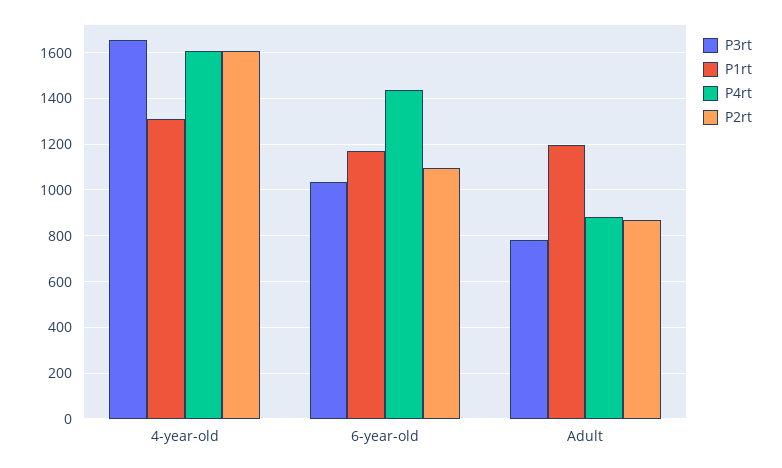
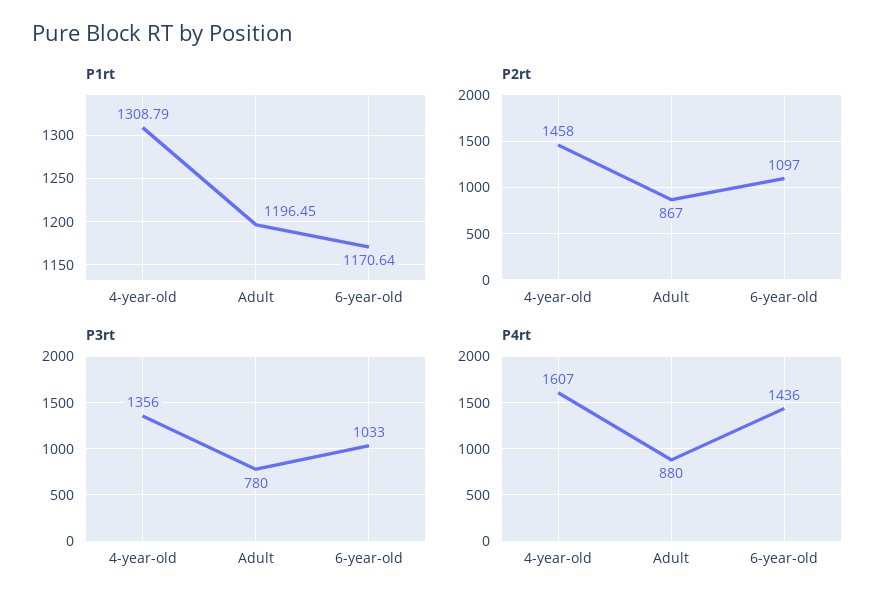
P3rt, 4-year-old: 1650 -> 1356
P2rt, 4-year-old: 1600 -> 1458

